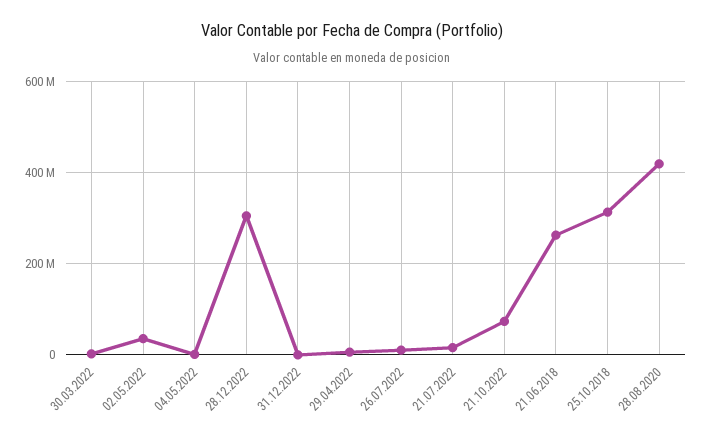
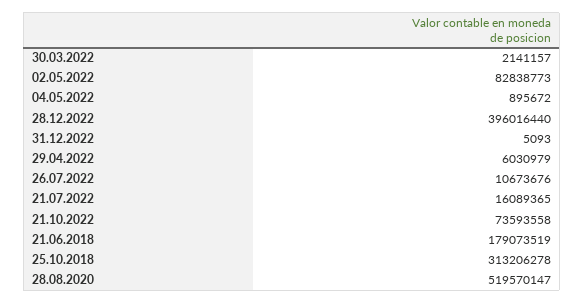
02.05.2022: 40000000 -> 82838773
28.12.2022: 300000000 -> 396016440
21.06.2018: 260000000 -> 179073519
28.08.2020: 420000000 -> 519570147

